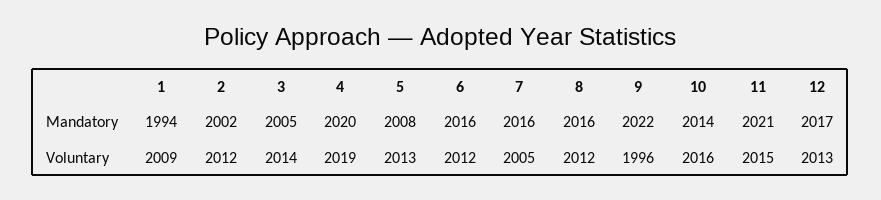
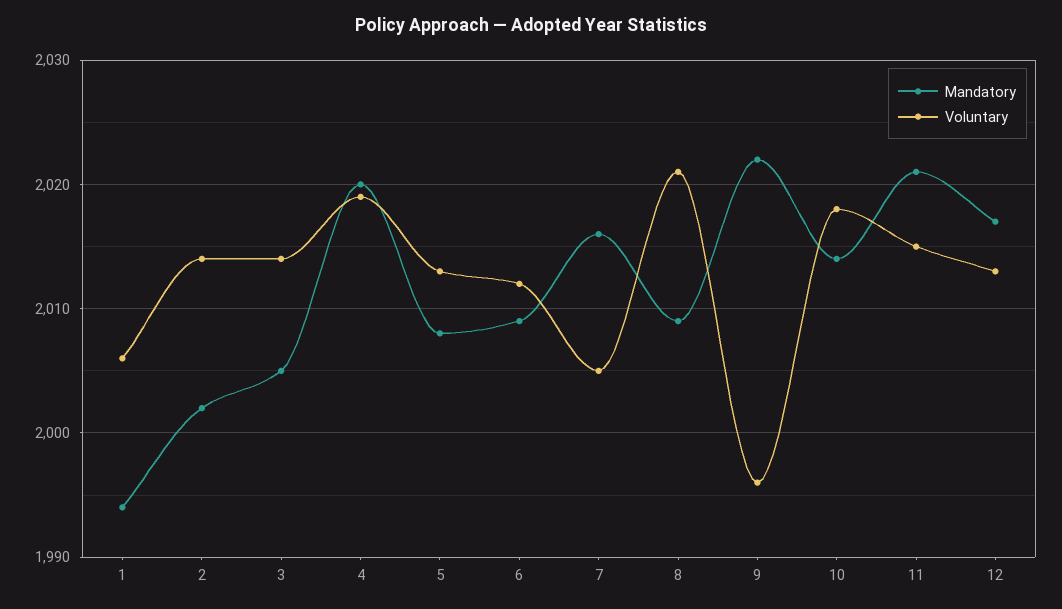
Mandatory, 6: 2016 -> 2009
Mandatory, 8: 2016 -> 2009
Voluntary, 1: 2009 -> 2006
Voluntary, 2: 2012 -> 2014
Voluntary, 8: 2012 -> 2021
Voluntary, 10: 2016 -> 2018

